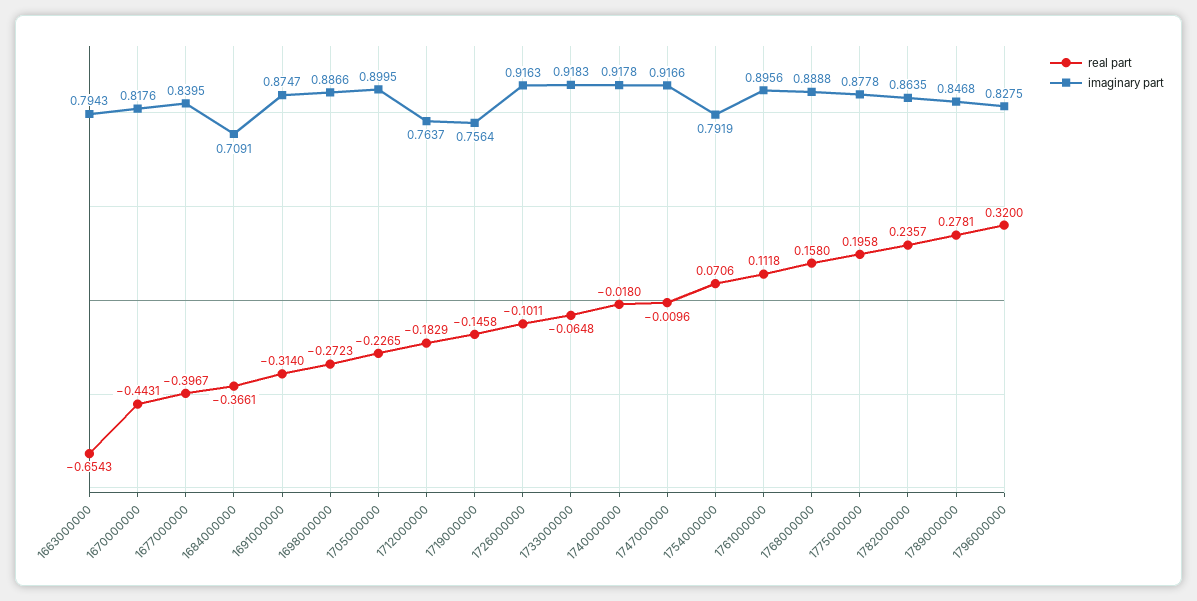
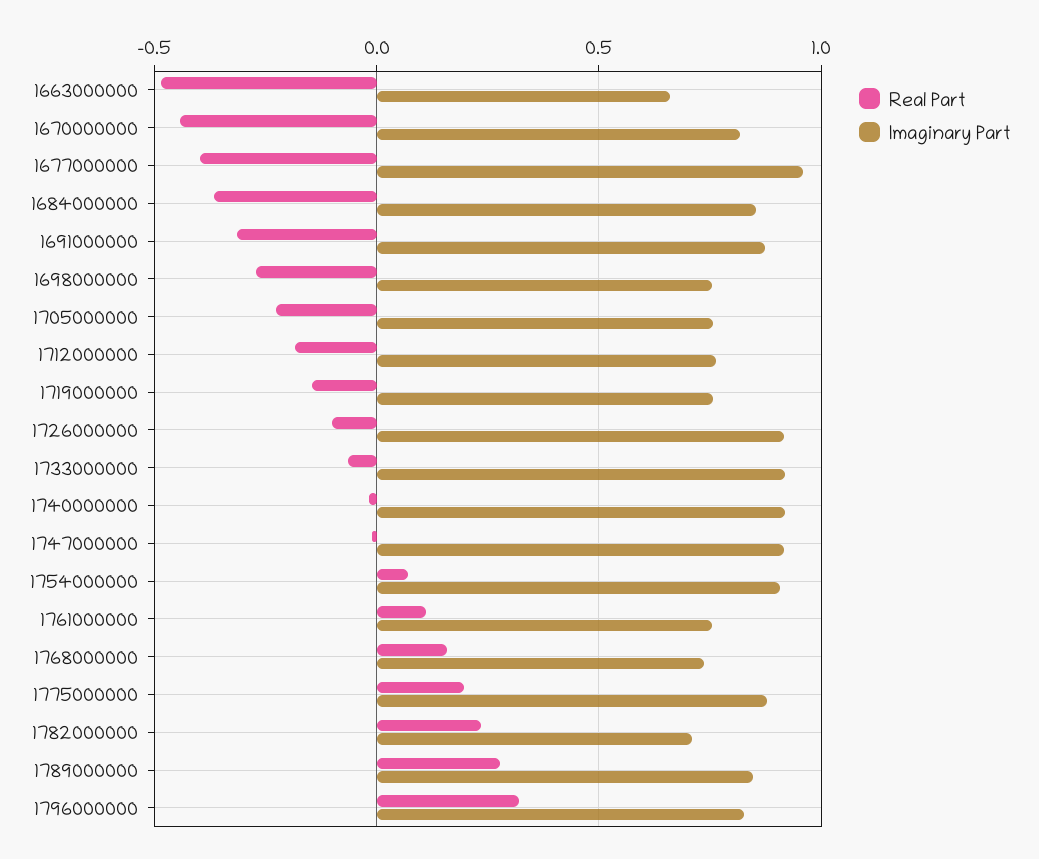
real part, 1663000000: -0.6543 -> -0.5
imaginary part, 1663000000: 0.7943 -> 0.65
imaginary part, 1677000000: 0.8395 -> 0.95
imaginary part, 1684000000: 0.7091 -> 0.85
imaginary part, 1698000000: 0.8866 -> 0.75
imaginary part, 1705000000: 0.8995 -> 0.75
imaginary part, 1754000000: 0.7919 -> 0.9
imaginary part, 1761000000: 0.8956 -> 0.75
imaginary part, 1768000000: 0.8888 -> 0.75
imaginary part, 1782000000: 0.8635 -> 0.7

